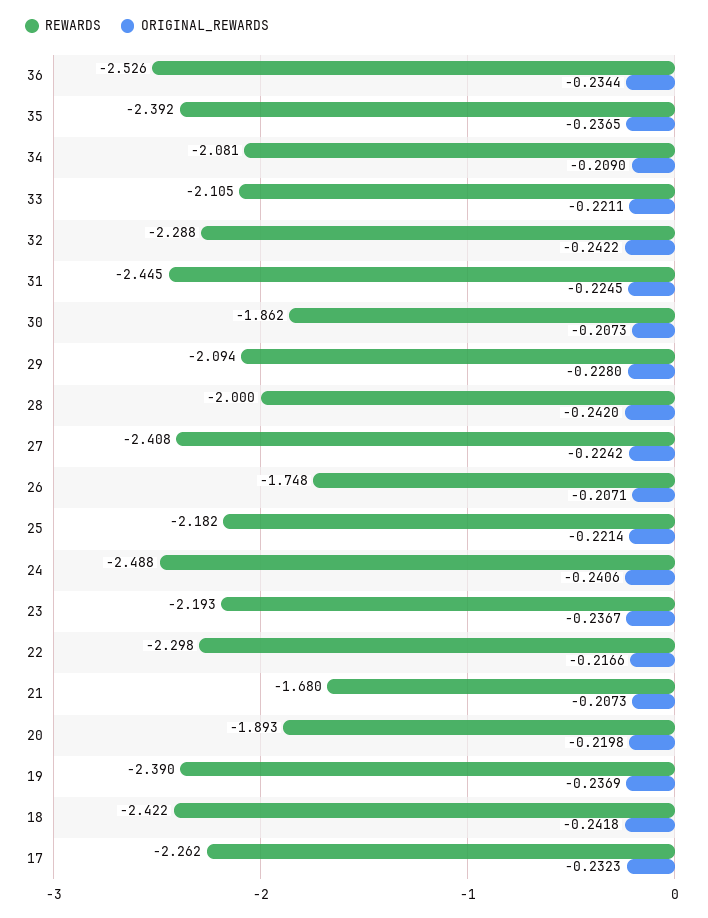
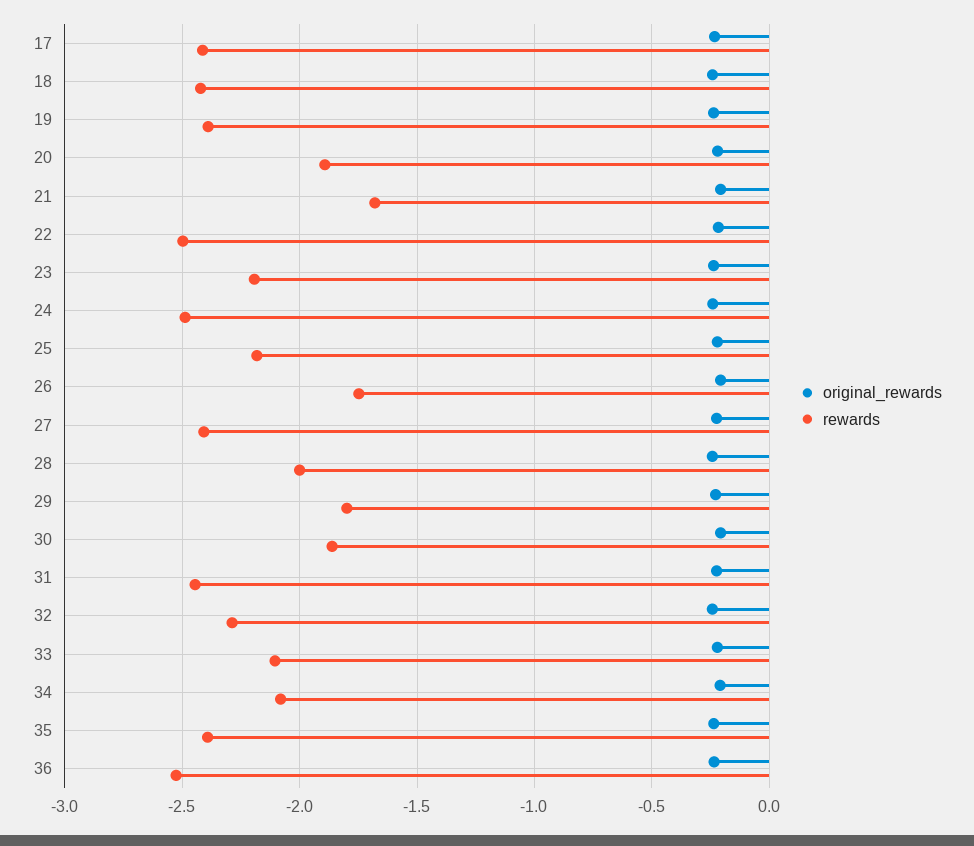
REWARDS, 29: -2.094 -> -1.8
REWARDS, 22: -2.298 -> -2.5
REWARDS, 17: -2.262 -> -2.4

